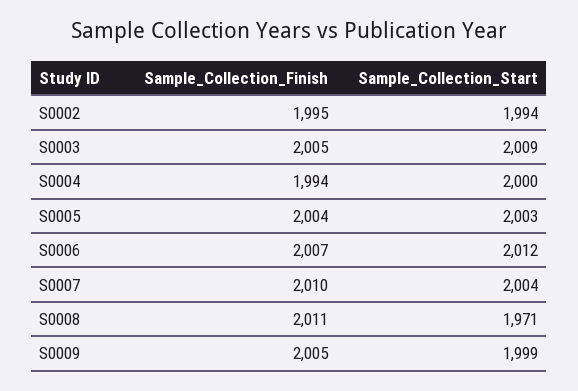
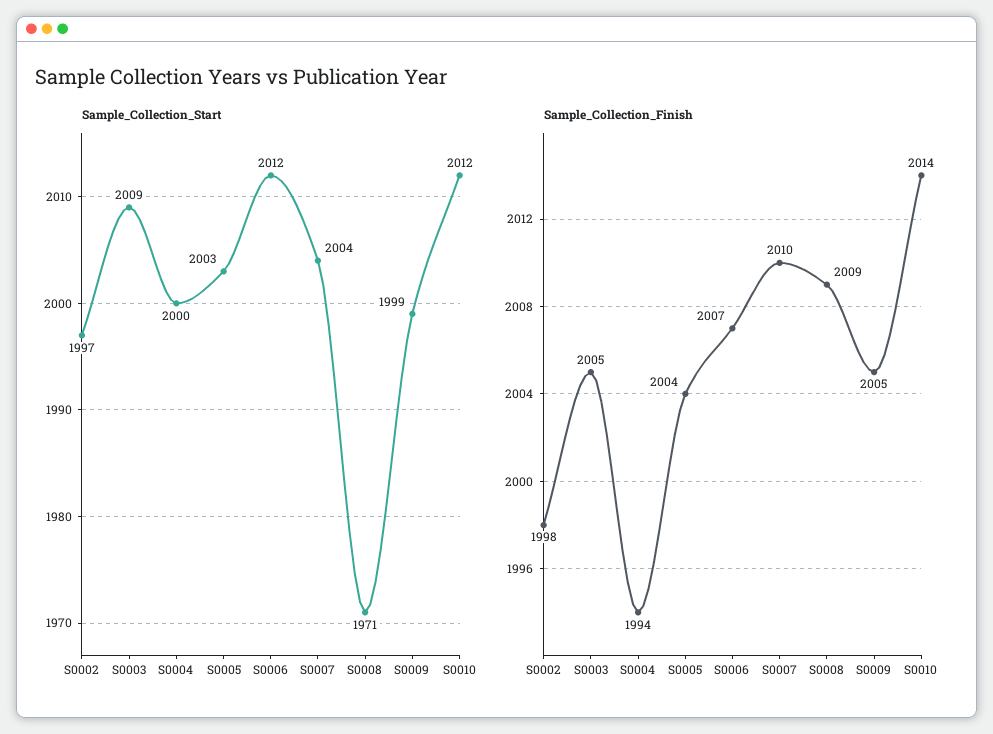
Sample_Collection_Finish, S0002: 1995 -> 1998
Sample_Collection_Start, S0002: 1994 -> 1997
Sample_Collection_Finish, S0008: 2011 -> 2009
Sample_Collection_Start, S0010: none -> 2012
Sample_Collection_Finish, S0010: none -> 2014

